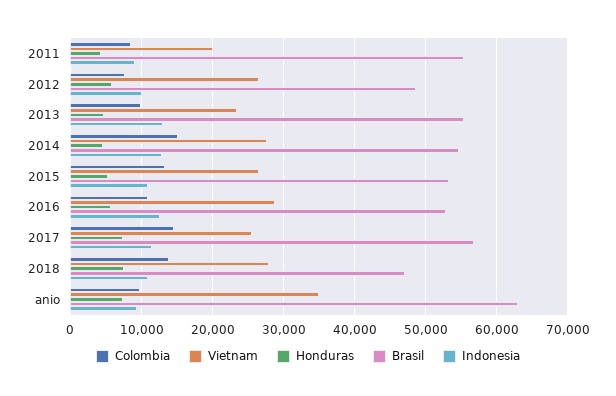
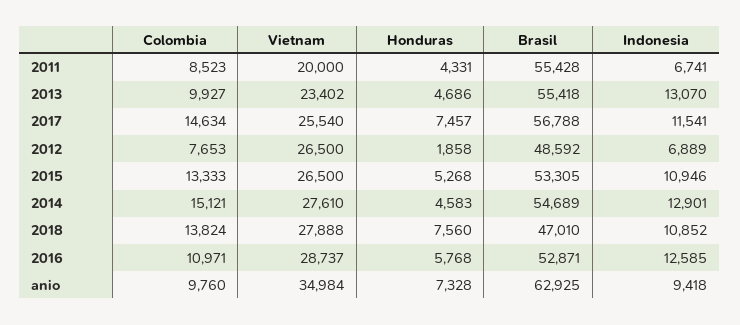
Indonesia, 2011: 9000 -> 6741
Honduras, 2012: 6000 -> 1858
Indonesia, 2012: 10000 -> 6889

